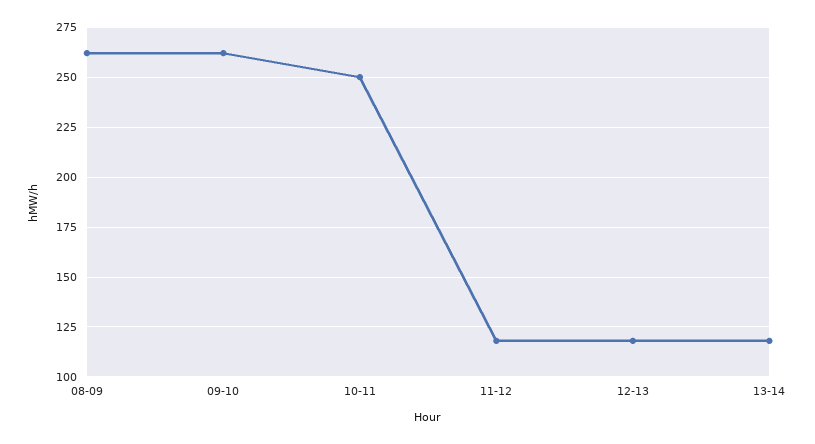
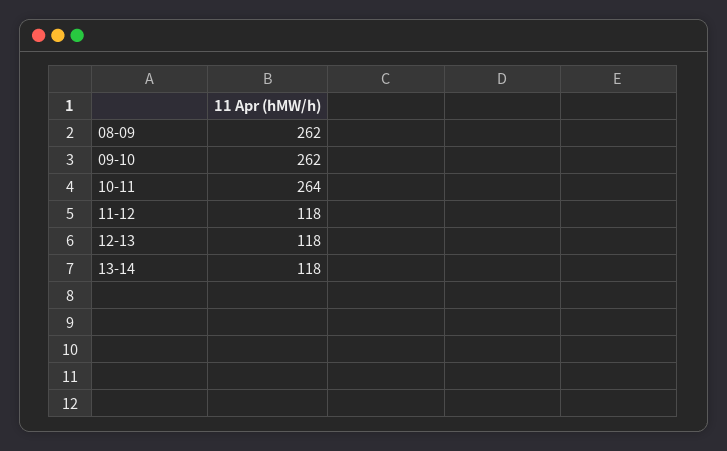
10-11: 250 -> 264

